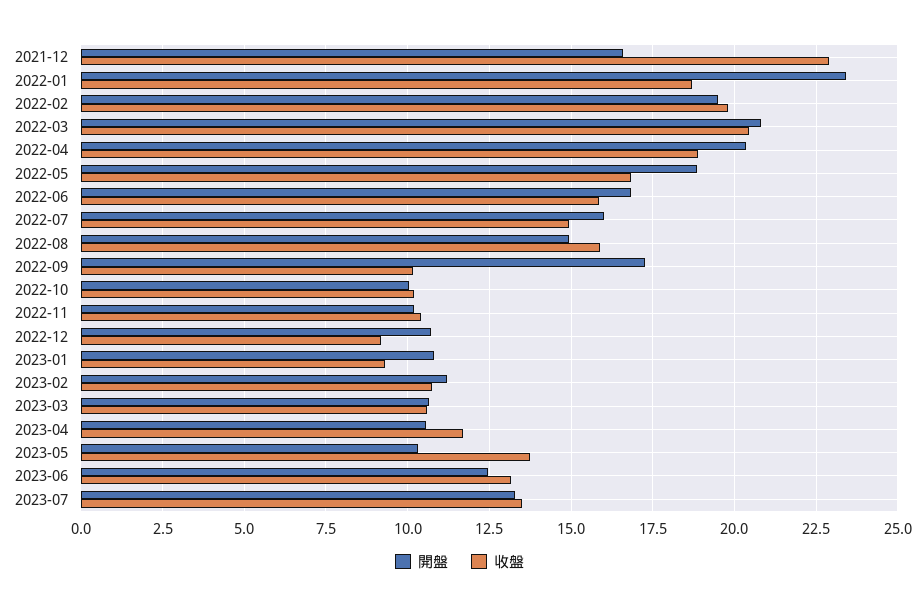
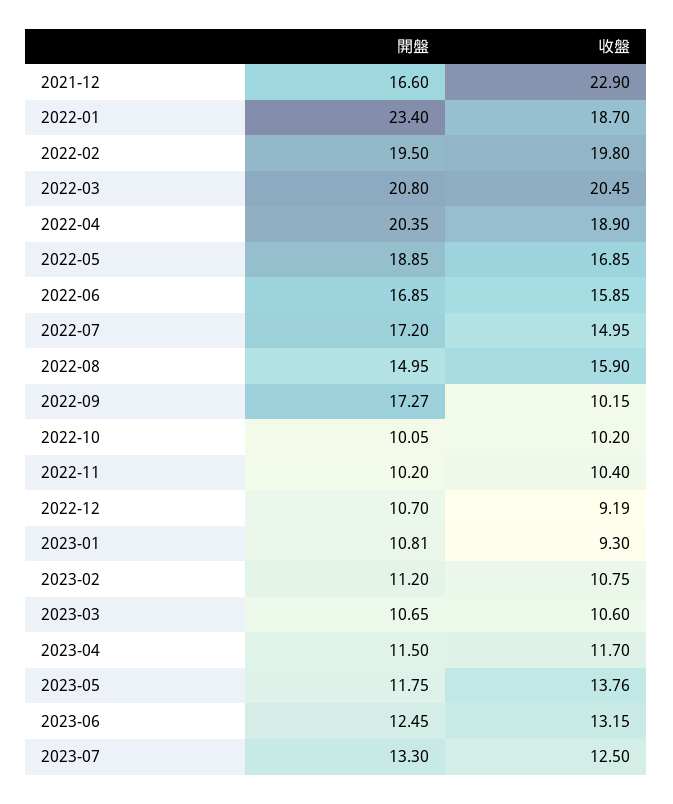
開盤, 2022-07: 16 -> 17.2
開盤, 2023-04: 10.5 -> 11.5
開盤, 2023-05: 10.25 -> 11.75
收盤, 2023-07: 13.5 -> 12.5

